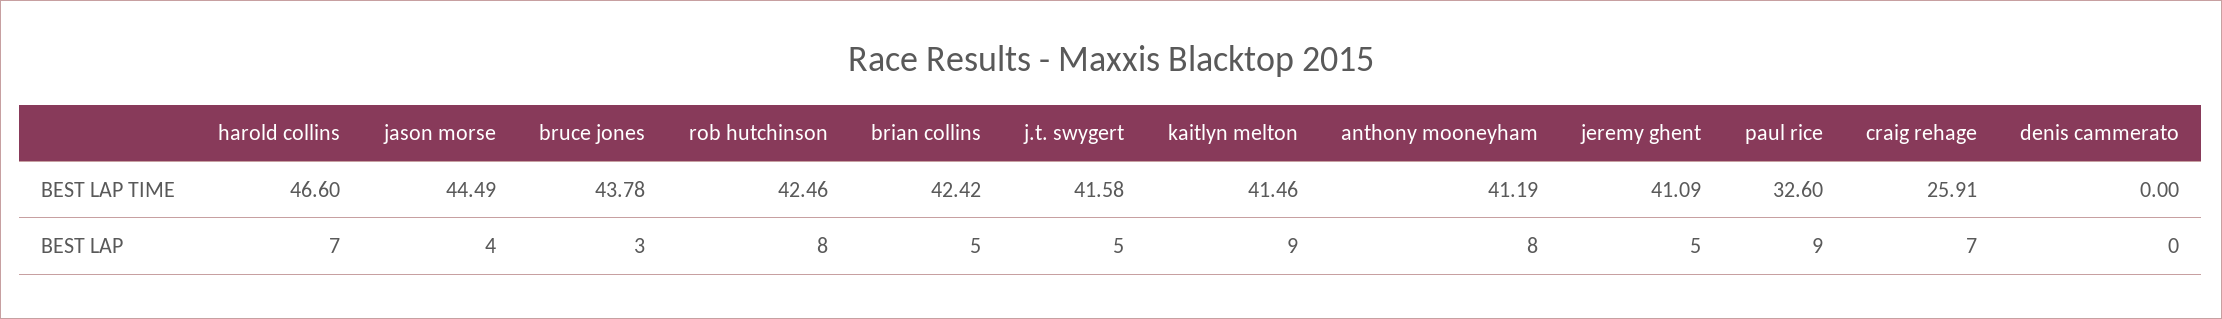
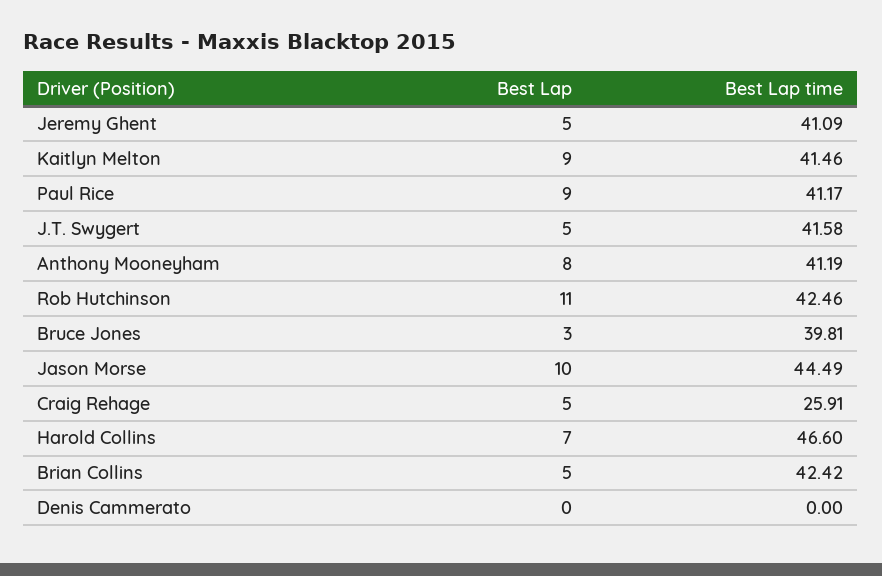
bruce jones, BEST LAP TIME: 43.78 -> 39.81
paul rice, BEST LAP TIME: 32.6 -> 41.17
jason morse, BEST LAP: 4 -> 10
rob hutchinson, BEST LAP: 8 -> 11
craig rehage, BEST LAP: 7 -> 5

